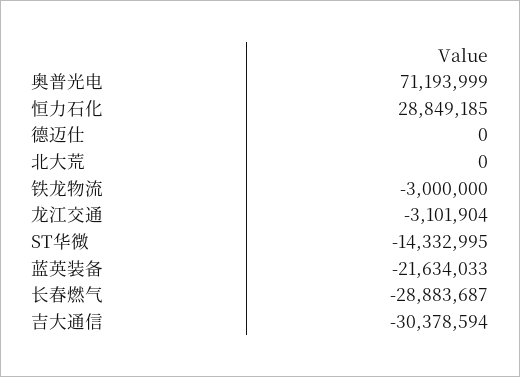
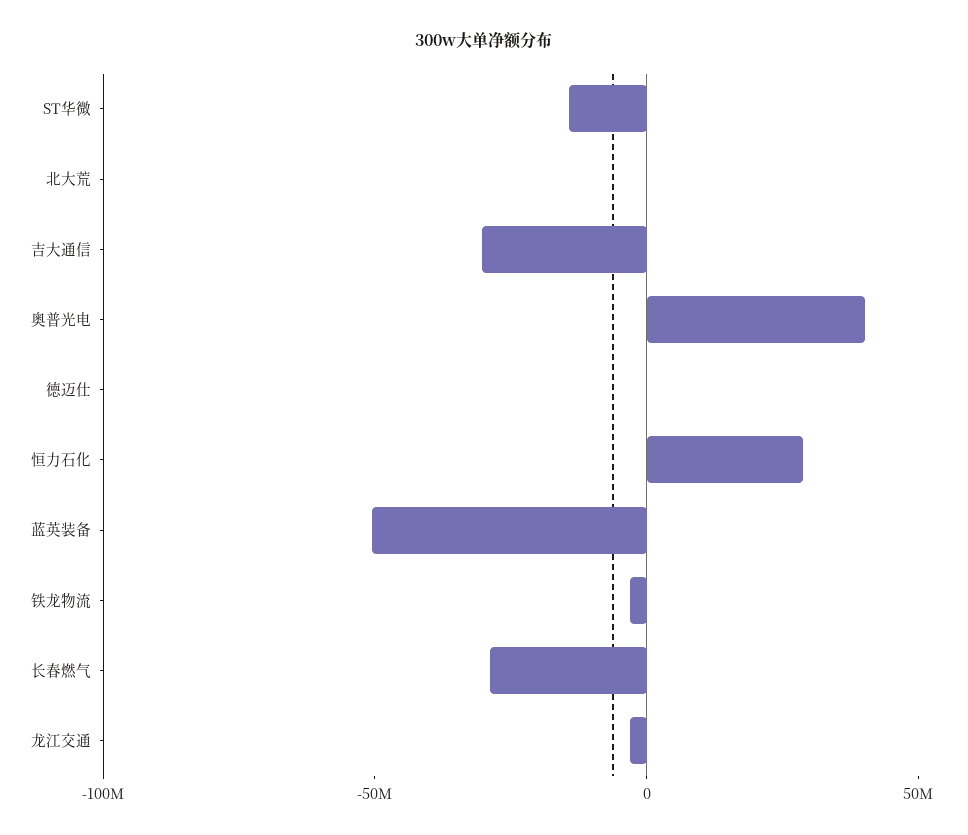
奥普光电: 71193999 -> 40000000
蓝英装备: -21634033 -> -50000000

